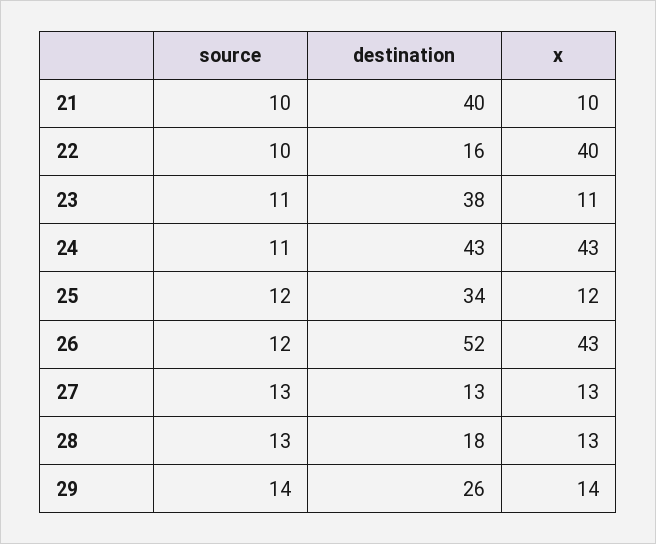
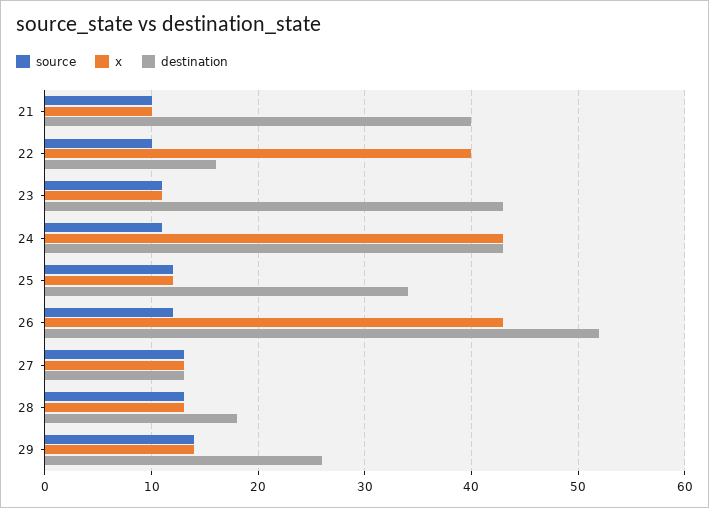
destination, 23: 38 -> 43

